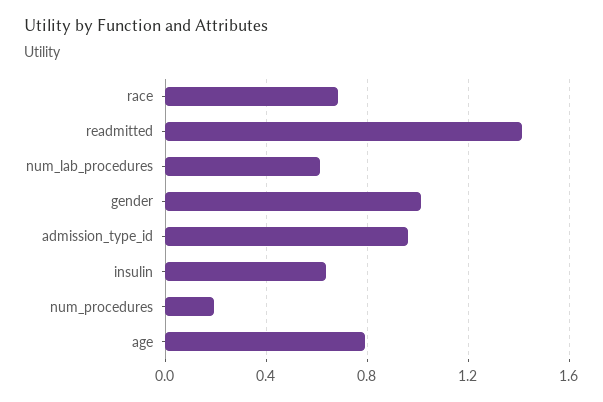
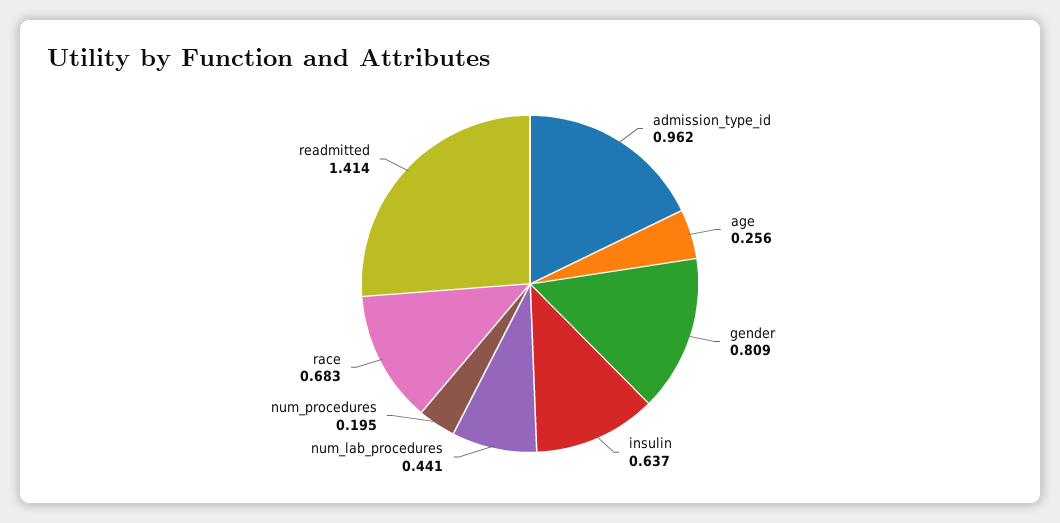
num_lab_procedures: 0.6 -> 0.441
gender: 1 -> 0.809
age: 0.8 -> 0.256

